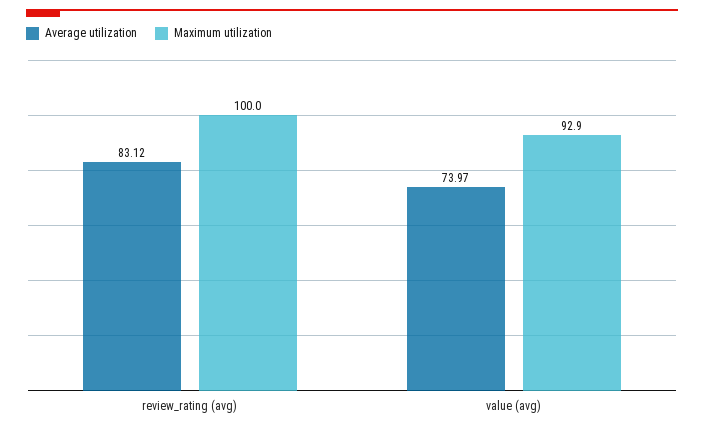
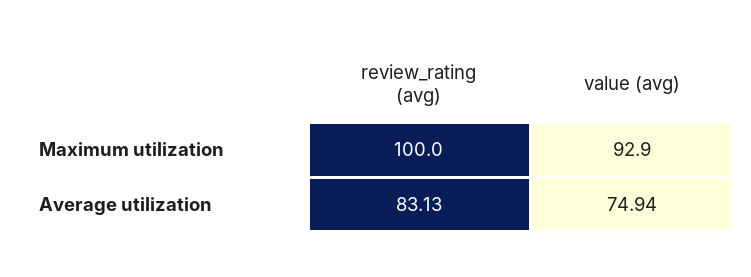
Average utilization, review_rating (avg): 83.12 -> 83.13
Average utilization, value (avg): 73.97 -> 74.94

